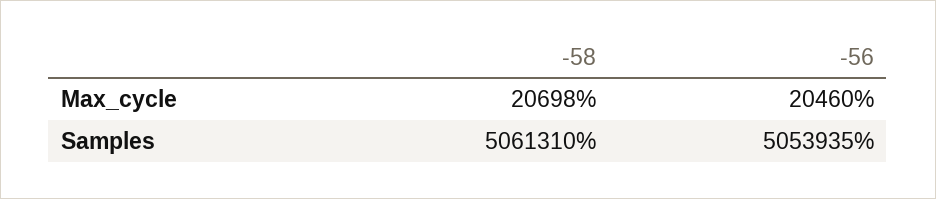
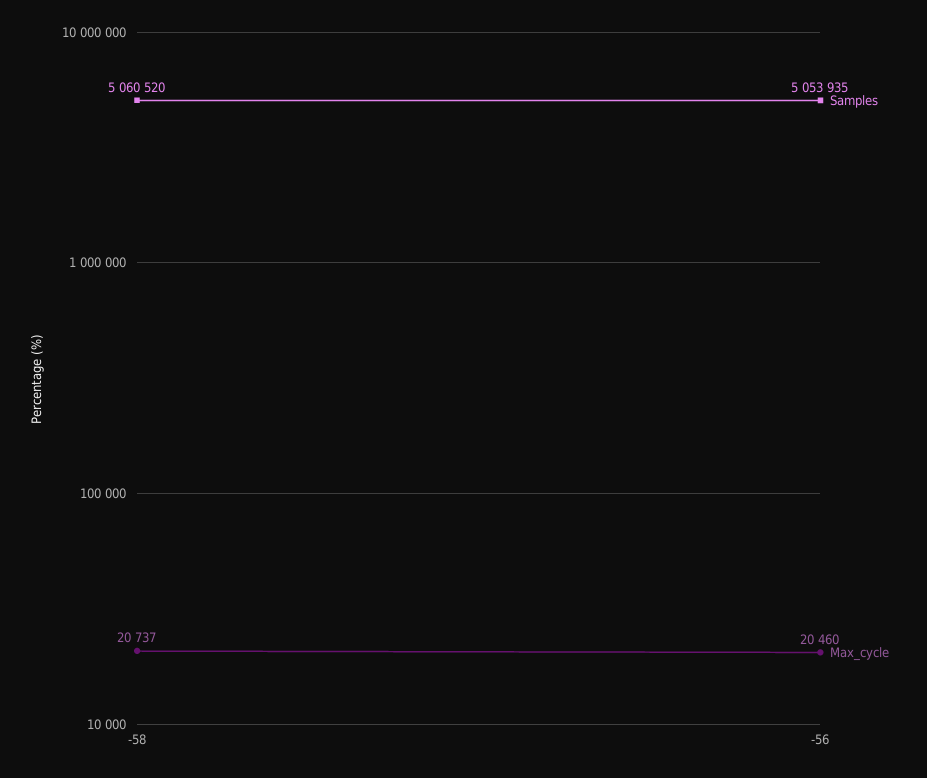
Max_cycle, -58: 20698 -> 20737
Samples, -58: 5061310 -> 5060520

